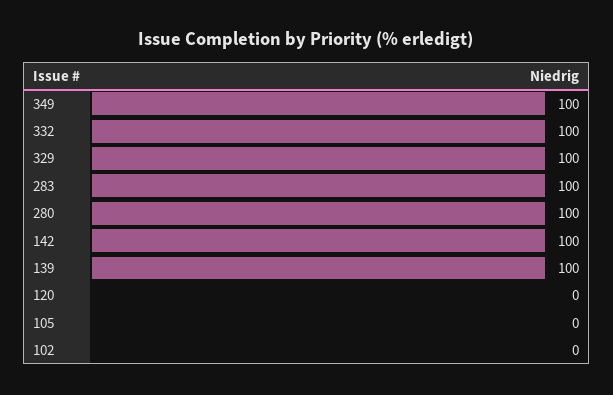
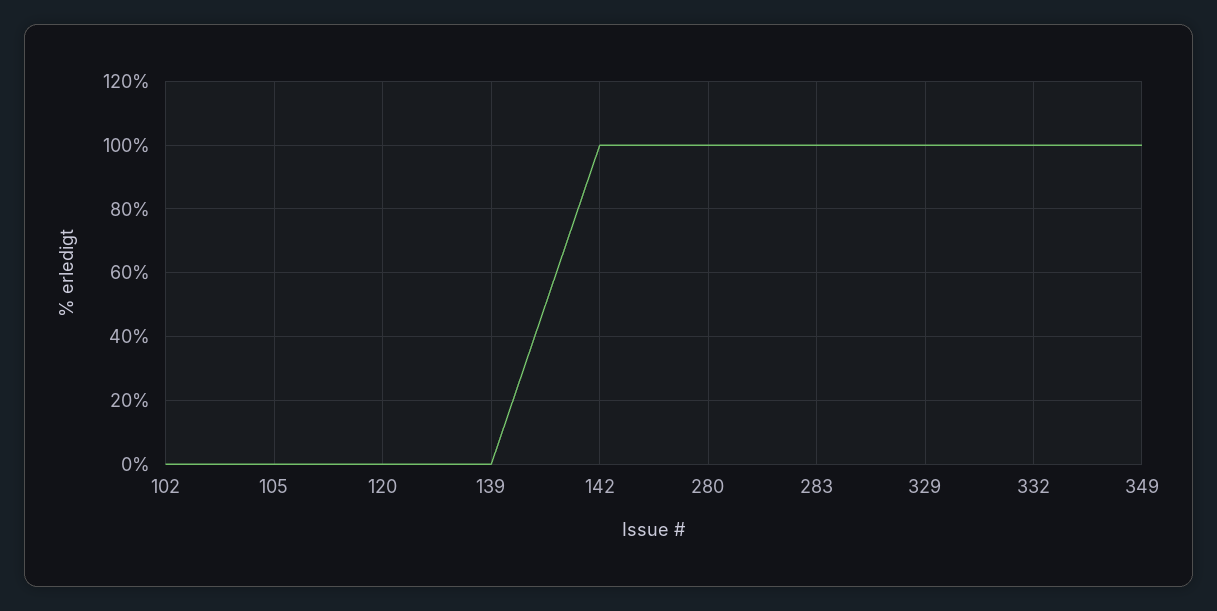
139: 100 -> 0

